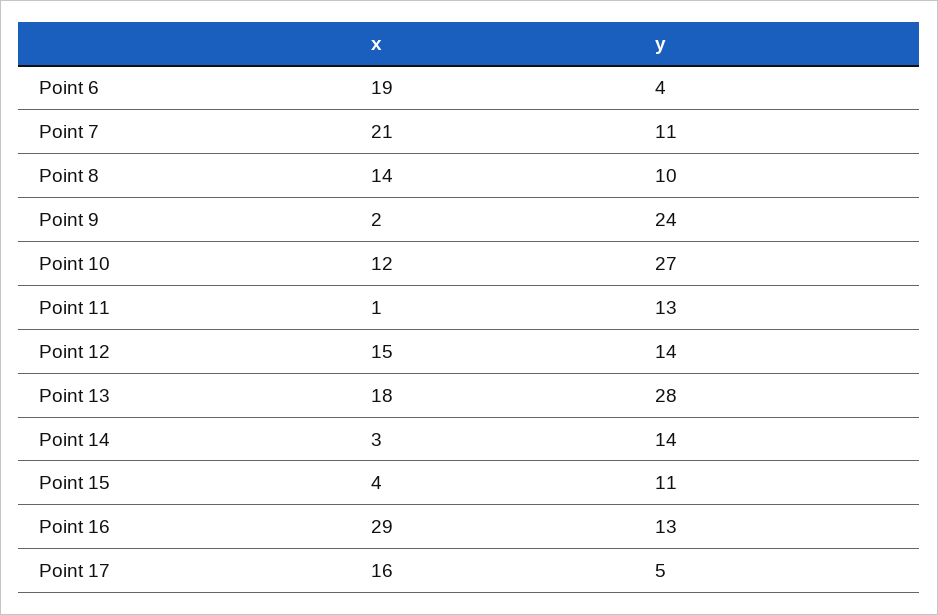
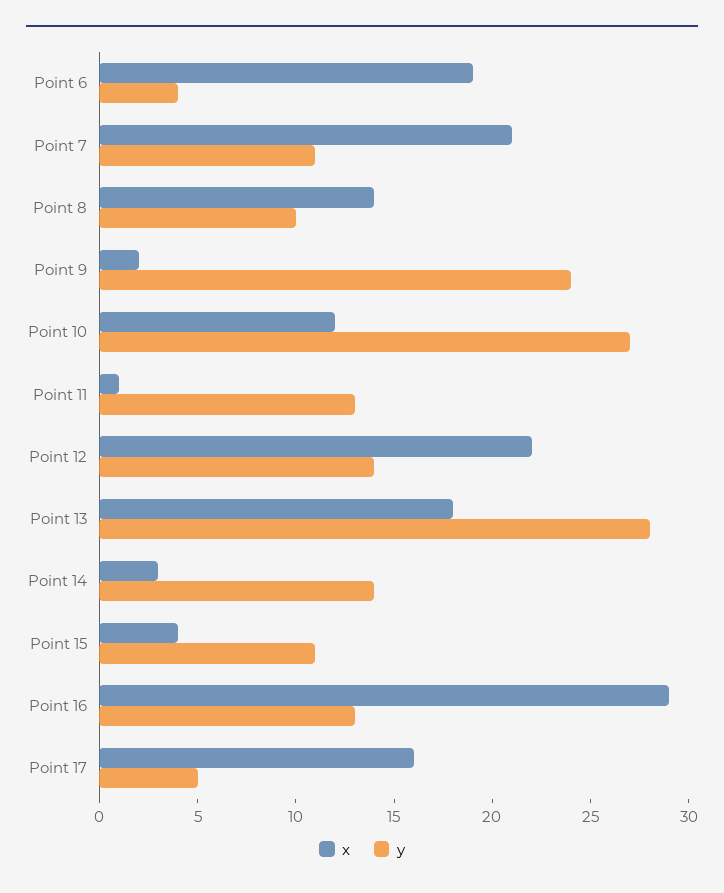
x, Point 12: 15 -> 22

